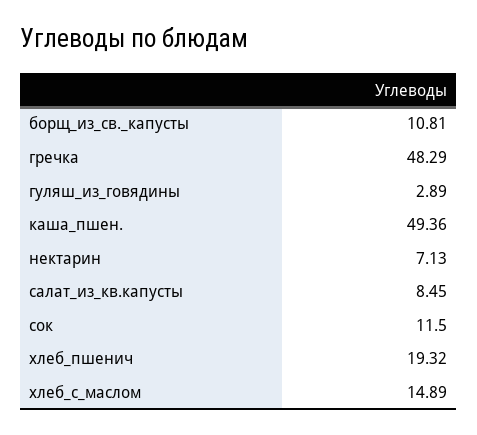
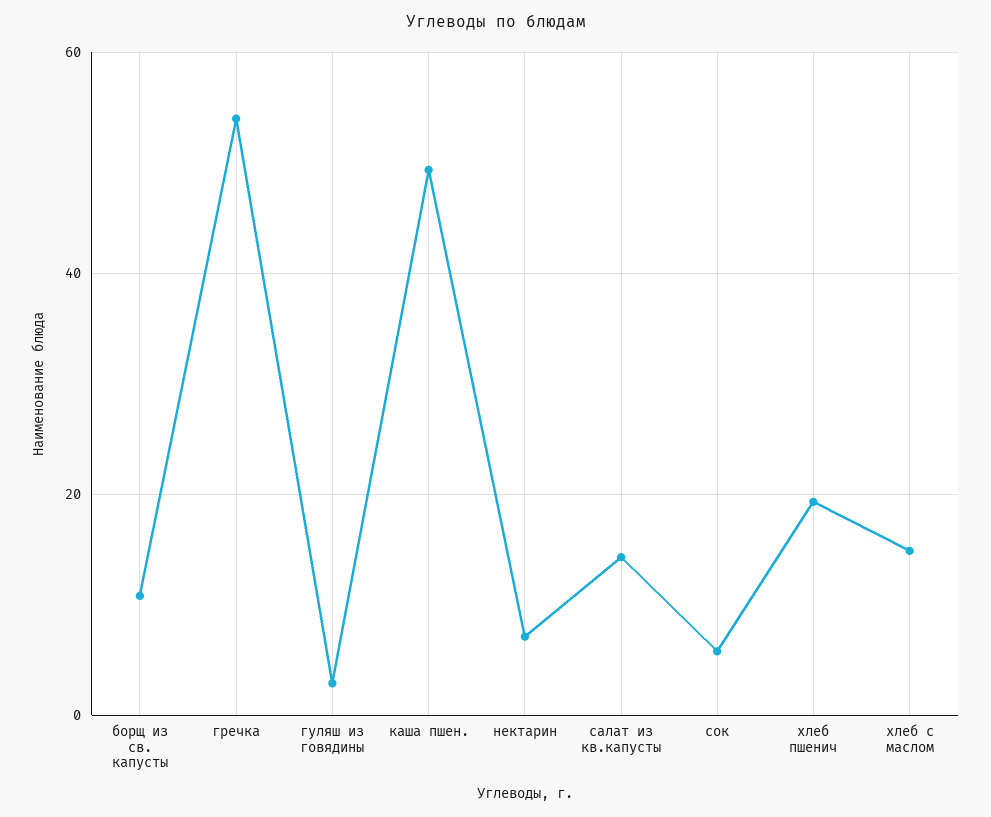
гречка: 48.29 -> 54
салат_из_кв.капусты: 8.45 -> 14
сок: 11.5 -> 6

